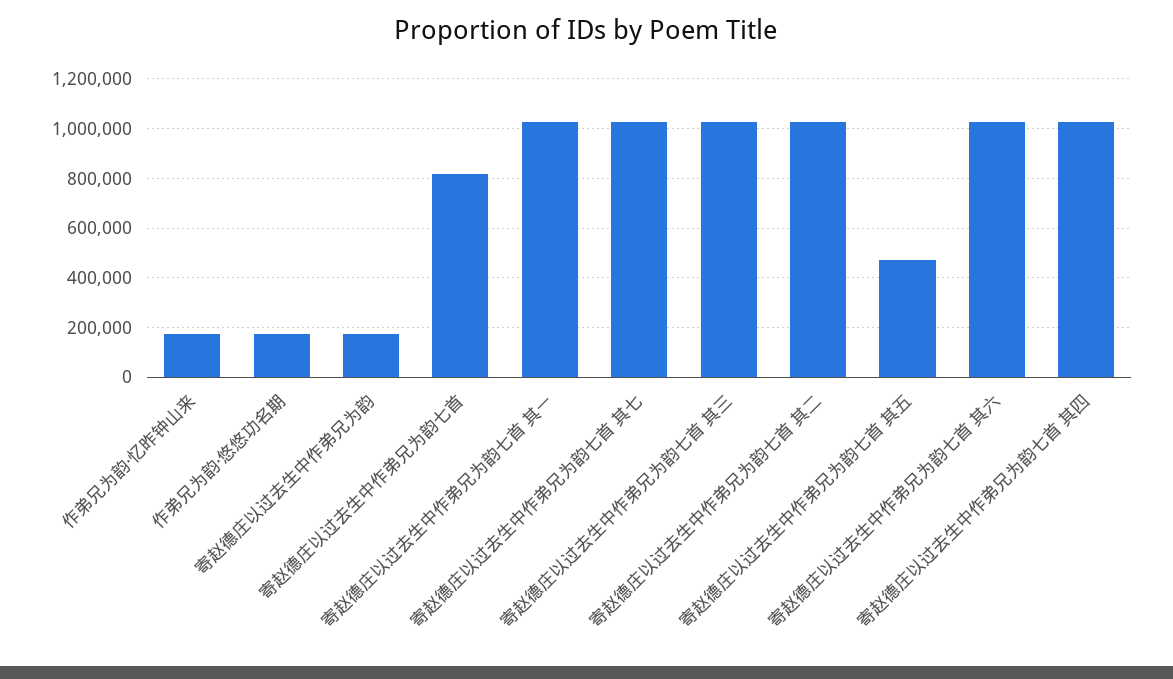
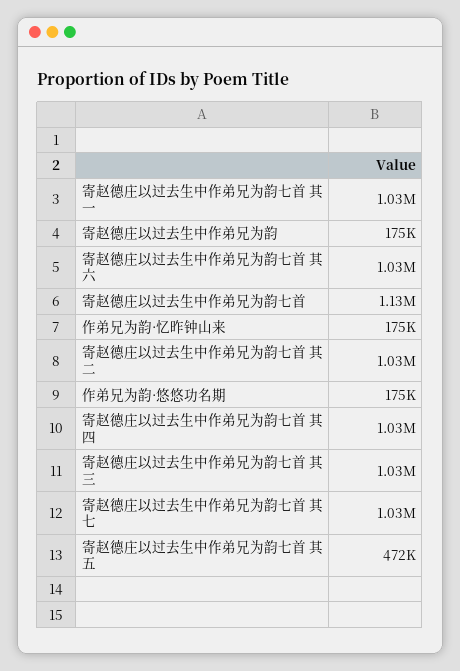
寄赵德庄以过去生中作弟兄为韵七首: 825000 -> 1130000

